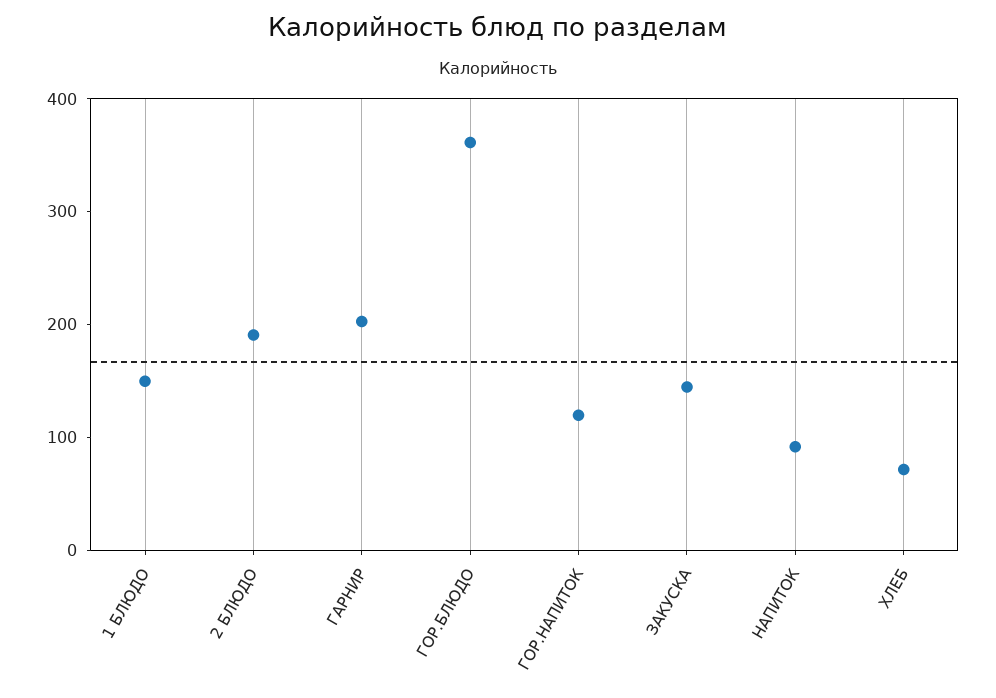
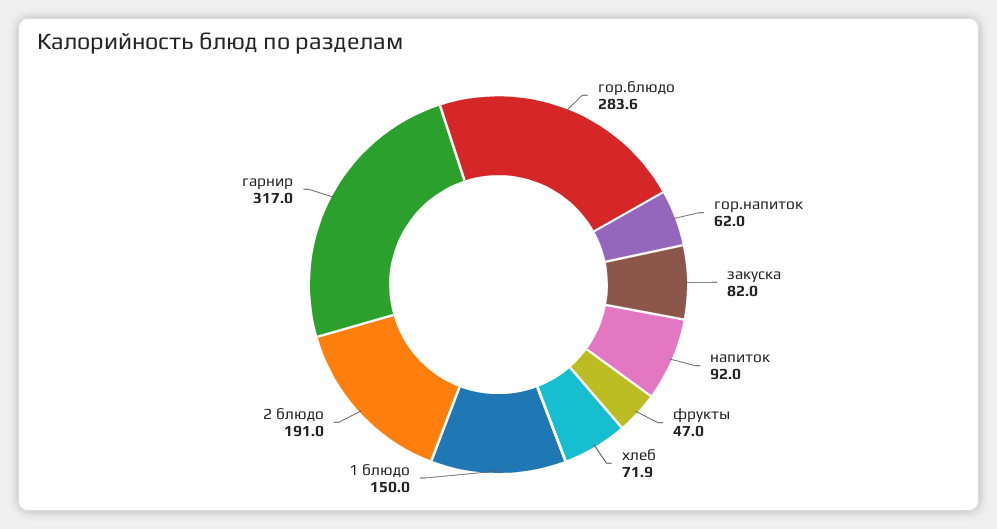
ГАРНИР: 200 -> 317
ГОР.БЛЮДО: 360 -> 283.6
ГОР.НАПИТОК: 120 -> 62
ЗАКУСКА: 140 -> 82
фрукты: none -> 47

